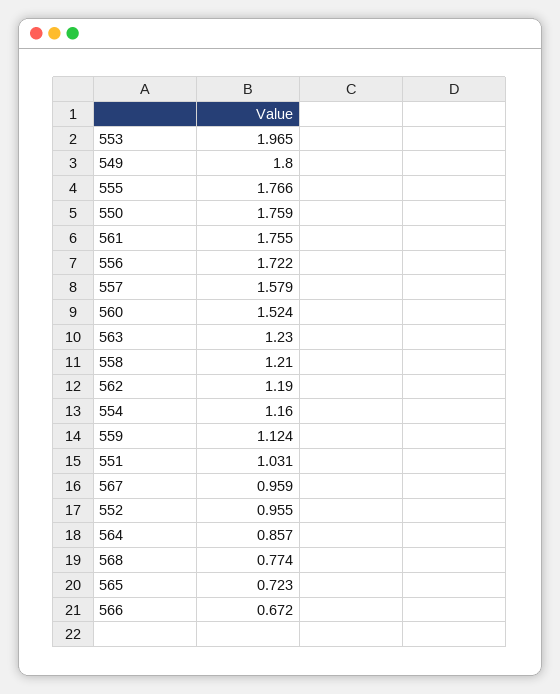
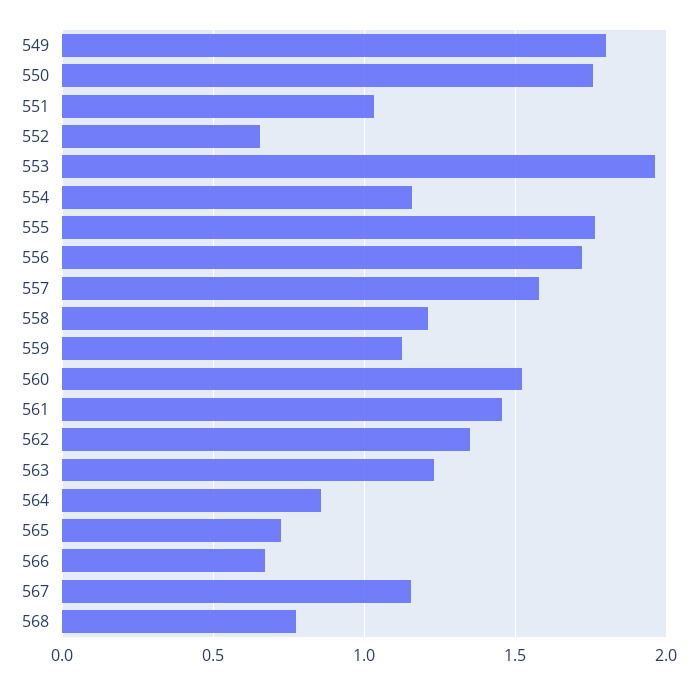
561: 1.755 -> 1.45
562: 1.19 -> 1.35
567: 0.959 -> 1.15
552: 0.955 -> 0.65

